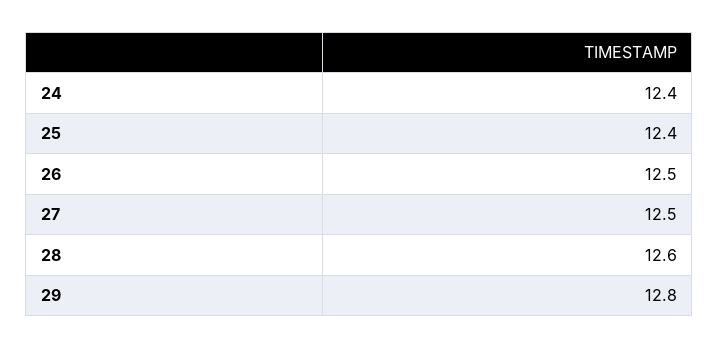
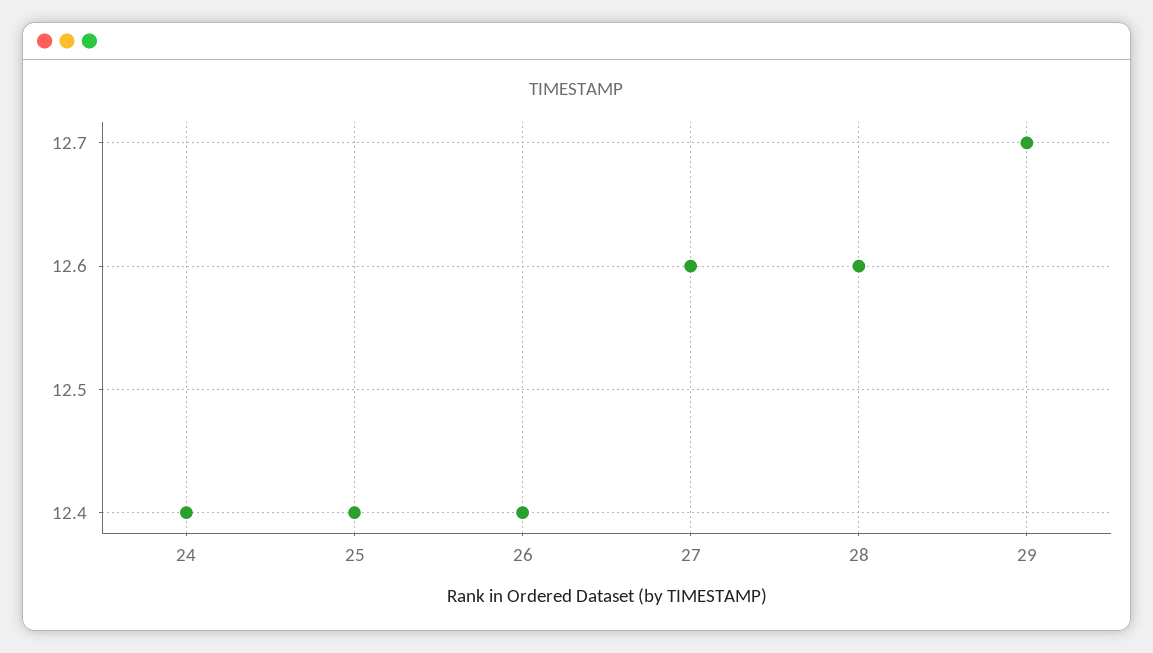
26: 12.5 -> 12.4
27: 12.5 -> 12.6
29: 12.8 -> 12.7

